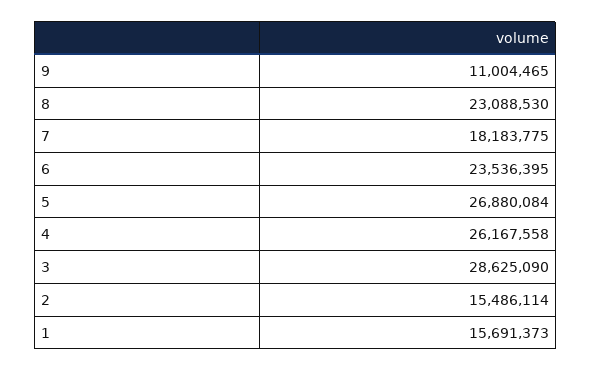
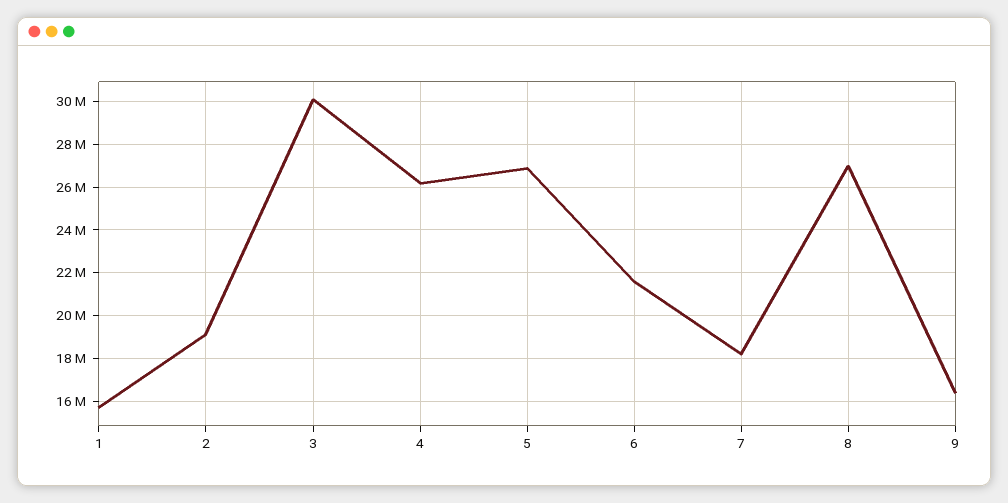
9: 11004465 -> 16500000
8: 23088530 -> 27000000
6: 23536395 -> 21500000
3: 28625090 -> 30000000
2: 15486114 -> 19000000

